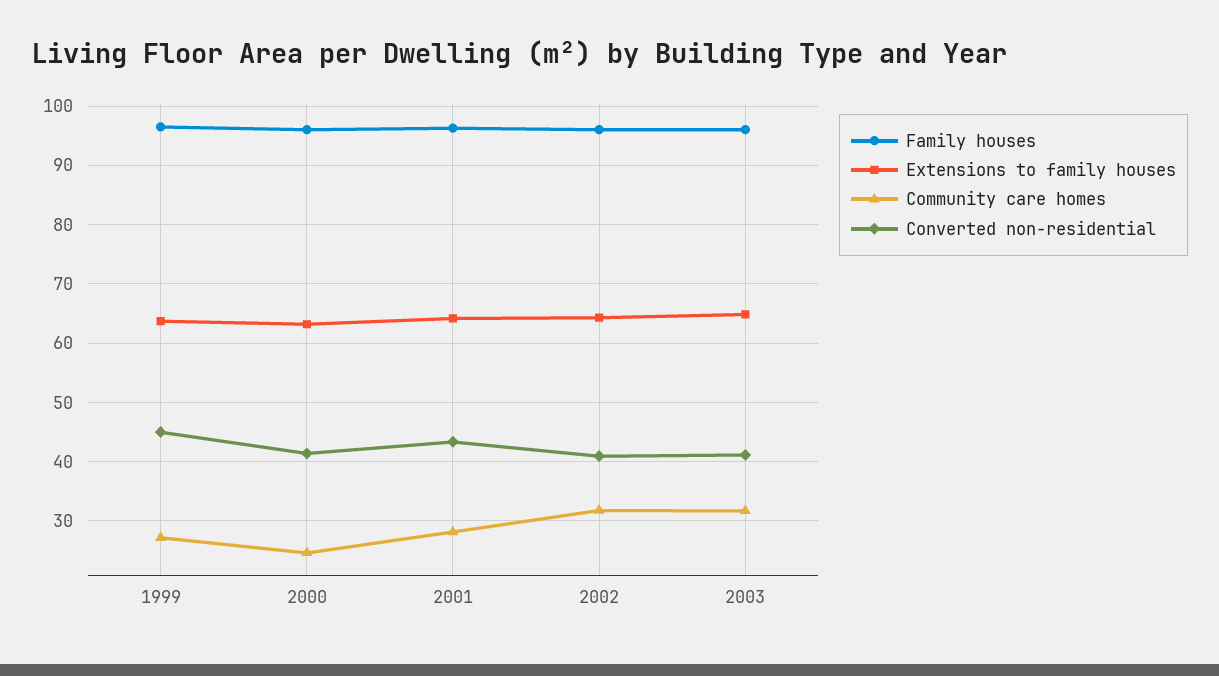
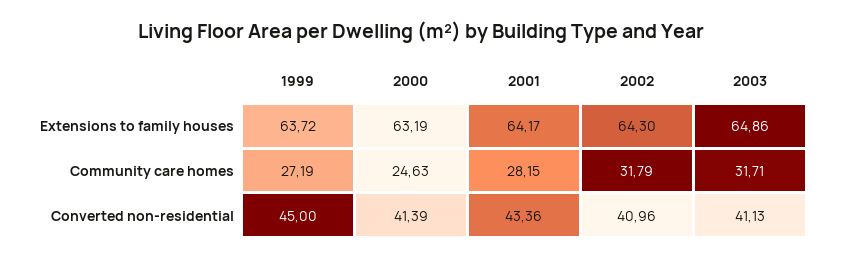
Family houses, 1999: 96 -> none
Family houses, 2000: 96 -> none
Family houses, 2001: 96 -> none
Family houses, 2002: 96 -> none
Family houses, 2003: 96 -> none

